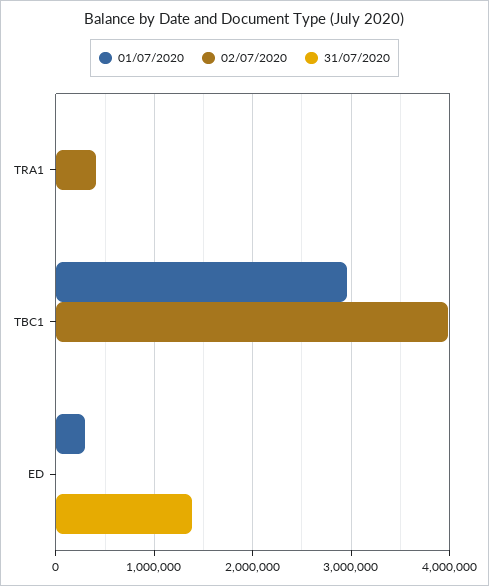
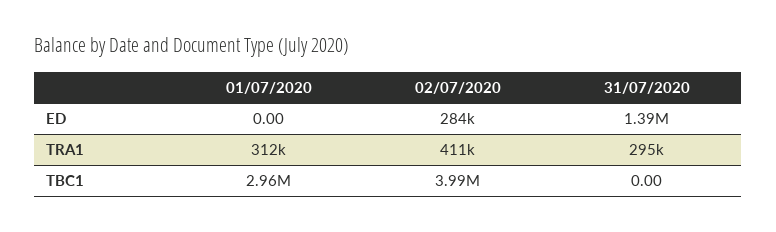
01/07/2020, TRA1: 0 -> 312000
31/07/2020, TRA1: 0 -> 295000
01/07/2020, ED: 300000 -> 0
02/07/2020, ED: 0 -> 284000

